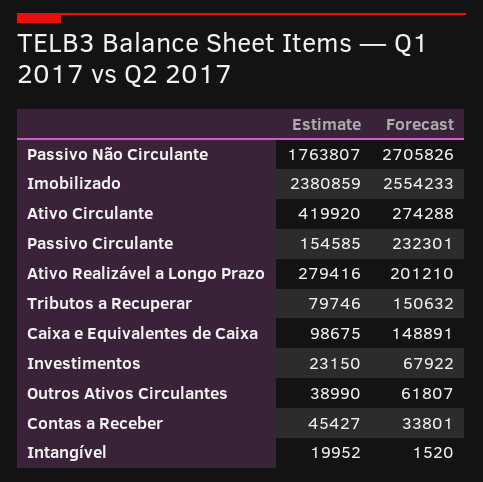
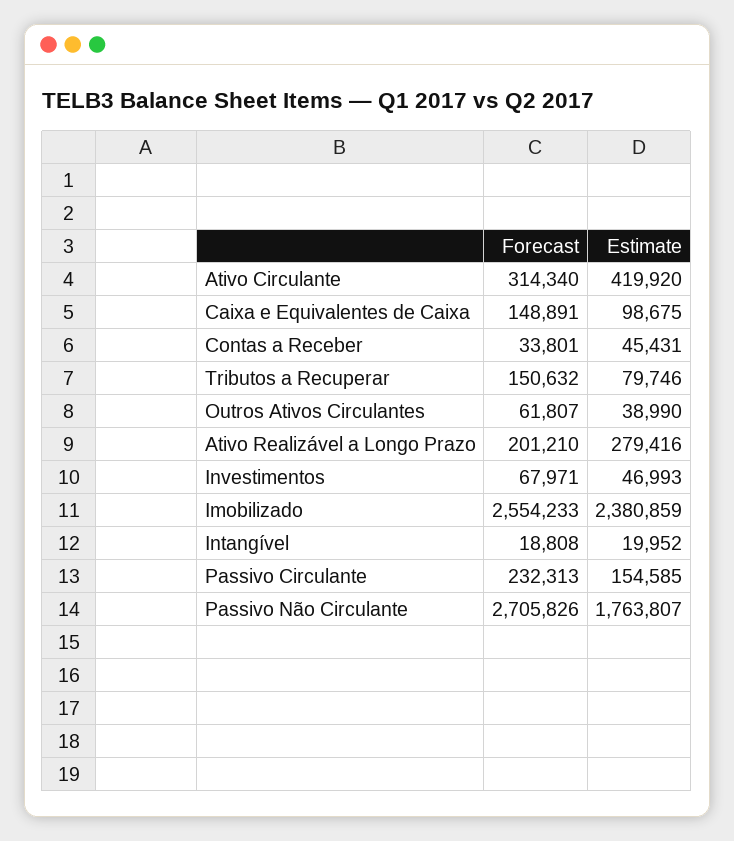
Forecast, Ativo Circulante: 274288 -> 314340
Forecast, Passivo Circulante: 232301 -> 232313
Estimate, Investimentos: 23150 -> 46993
Forecast, Investimentos: 67922 -> 67971
Estimate, Contas a Receber: 45427 -> 45431
Forecast, Intangível: 1520 -> 18808

